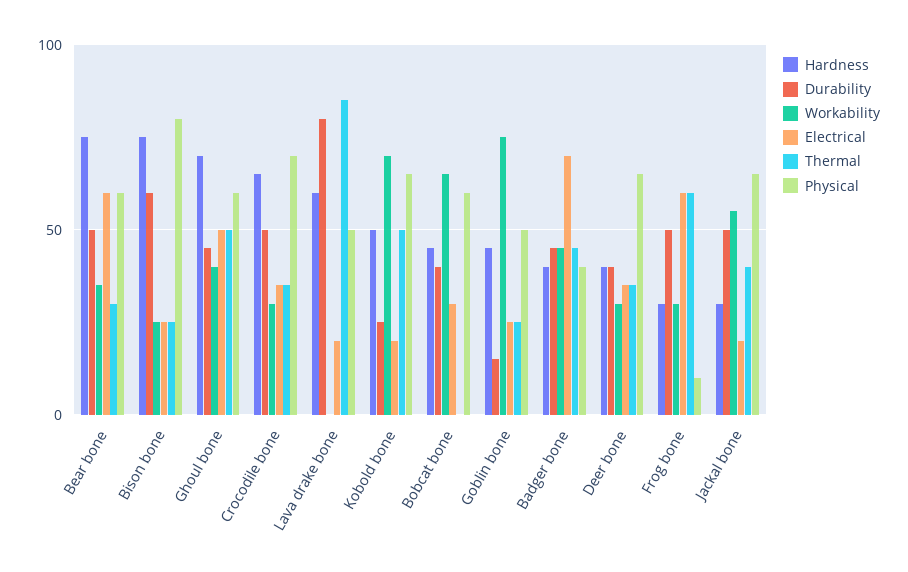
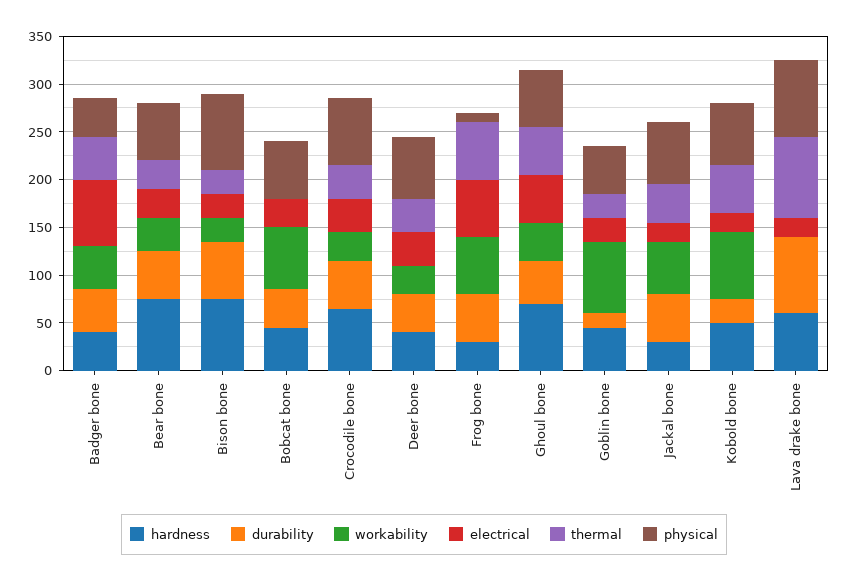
Electrical, Bear bone: 60 -> 30
Physical, Lava drake bone: 50 -> 80
Workability, Frog bone: 30 -> 60

